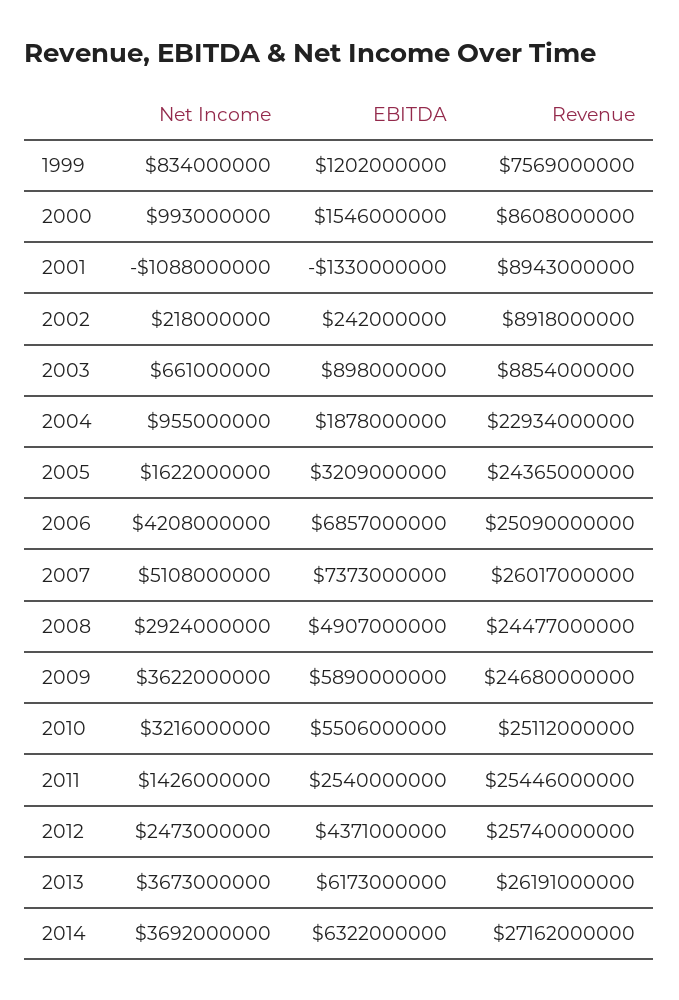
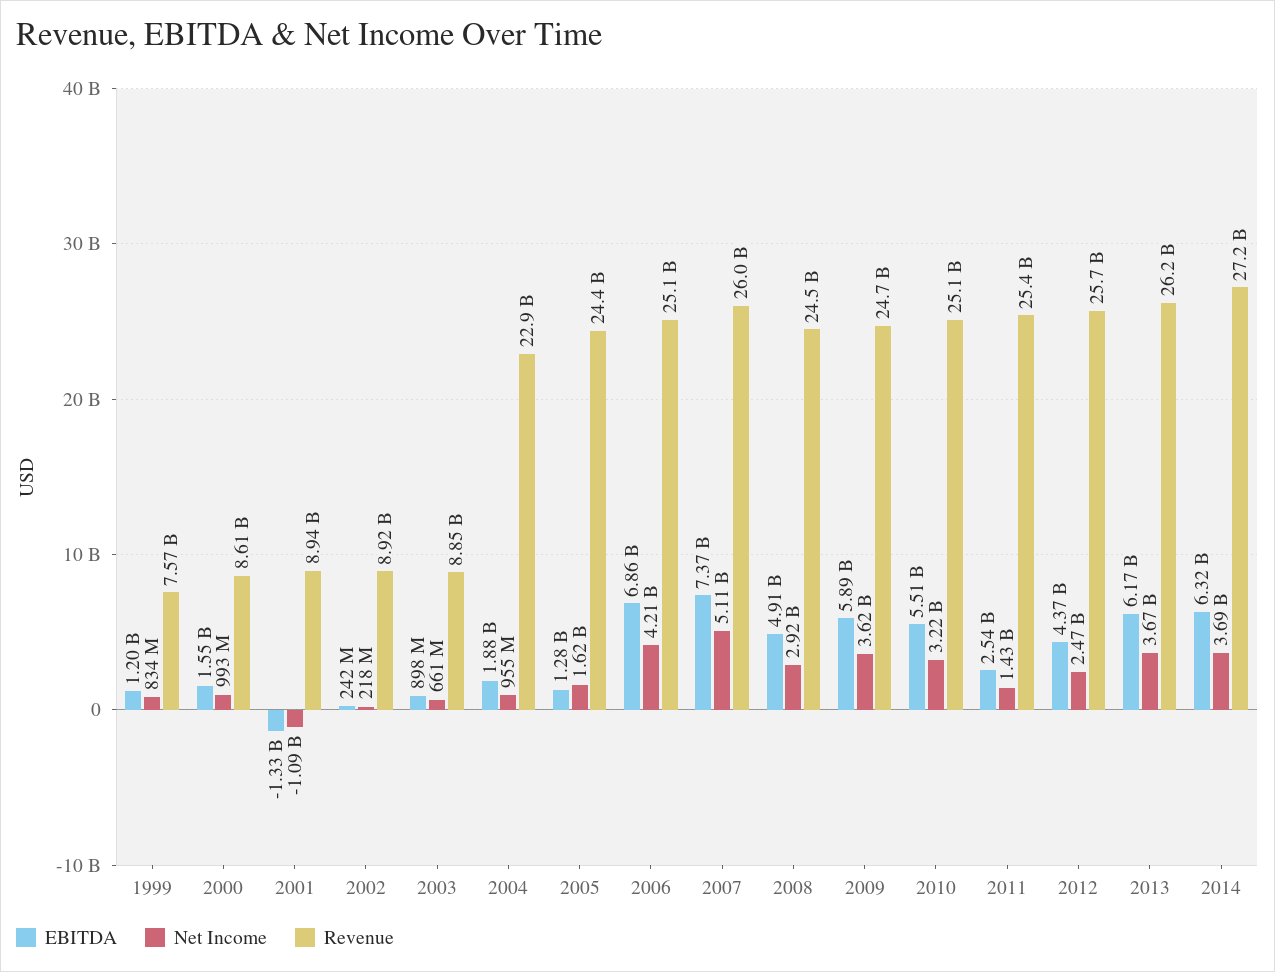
EBITDA, 2005: 3209000000 -> 1280000000

